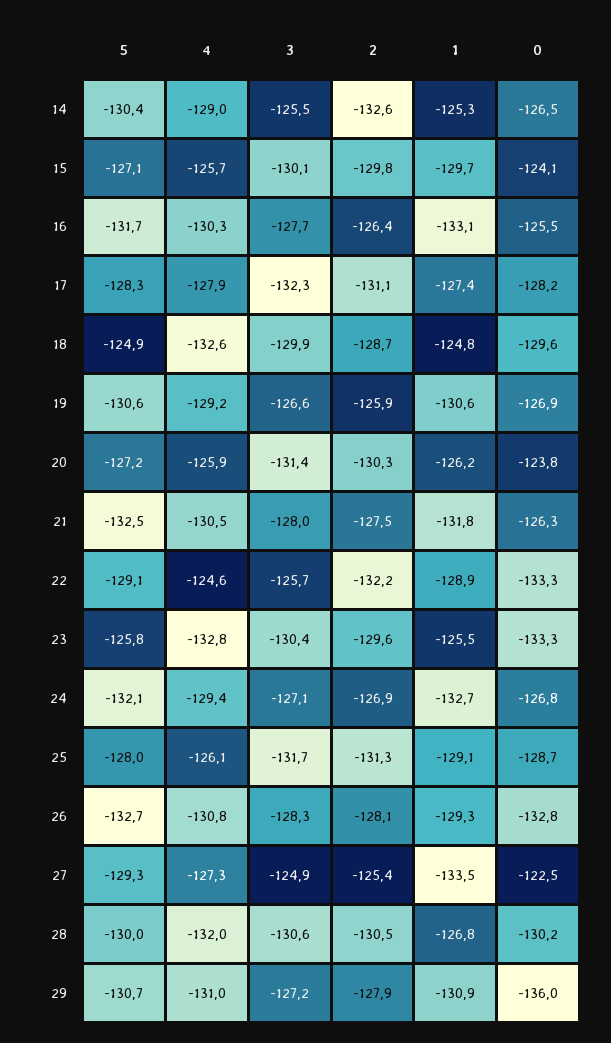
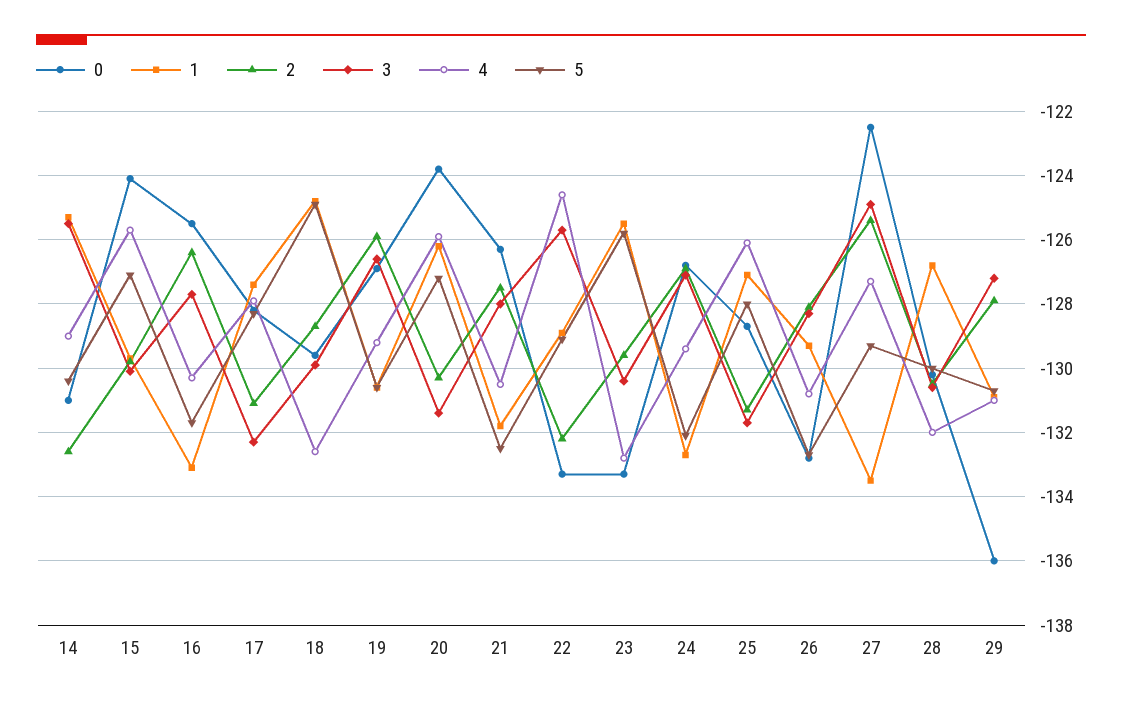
0, 14: -126.5 -> -131
1, 25: -129.1 -> -127

